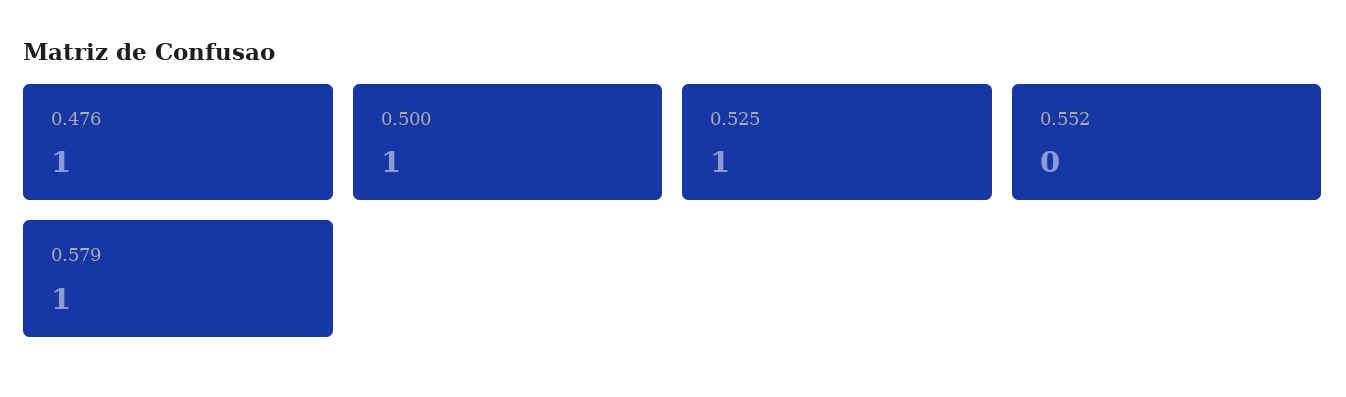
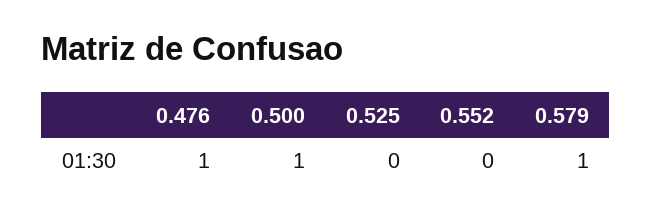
0.525: 1 -> 0

